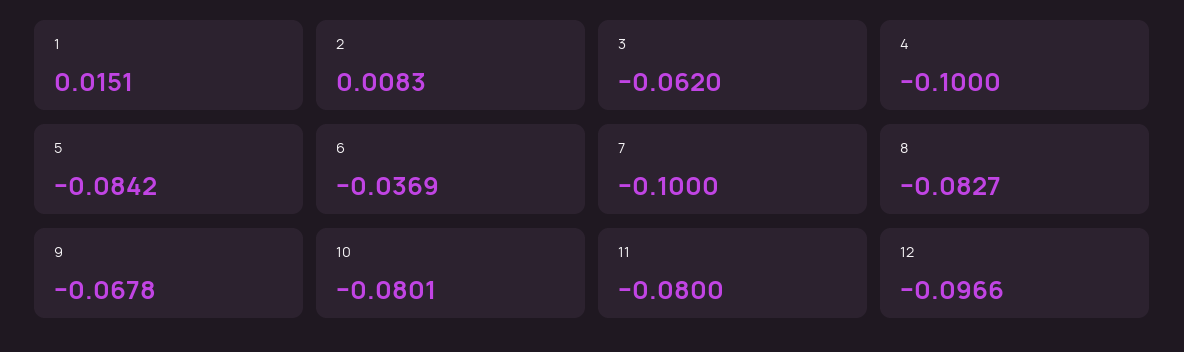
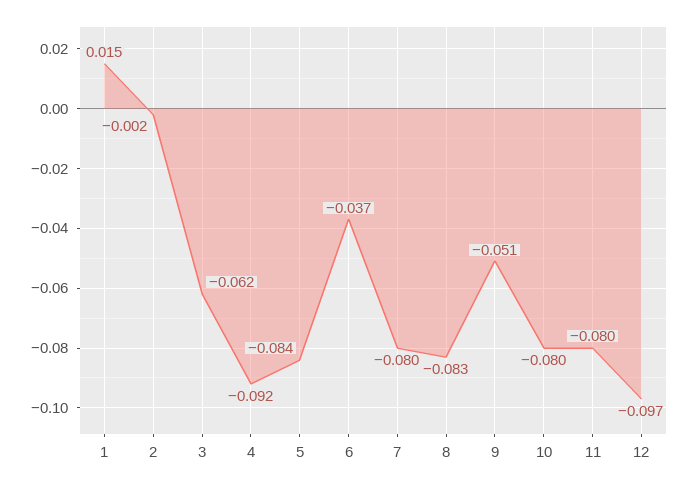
2: 0.0083 -> -0.002
4: -0.1 -> -0.092
7: -0.1 -> -0.08
9: -0.0678 -> -0.051

